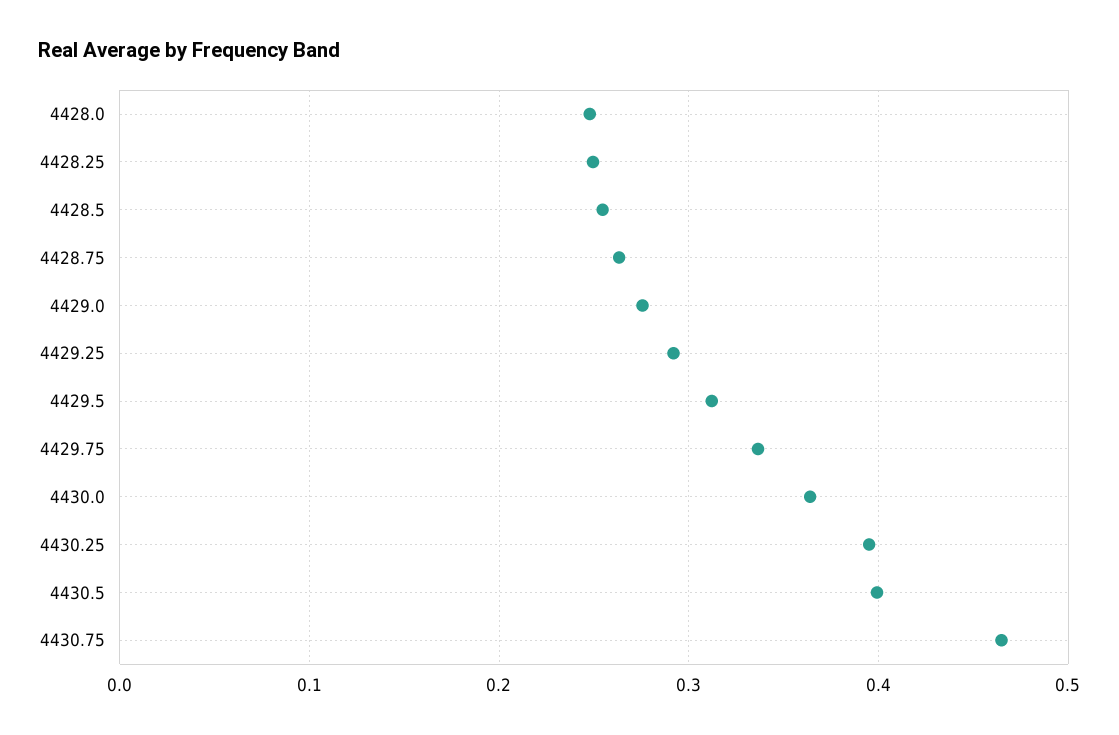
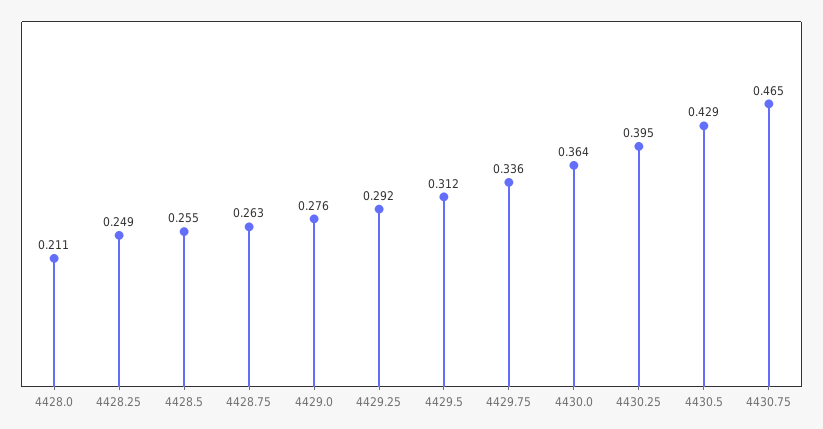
4428.0: 0.25 -> 0.211
4430.5: 0.4 -> 0.429

